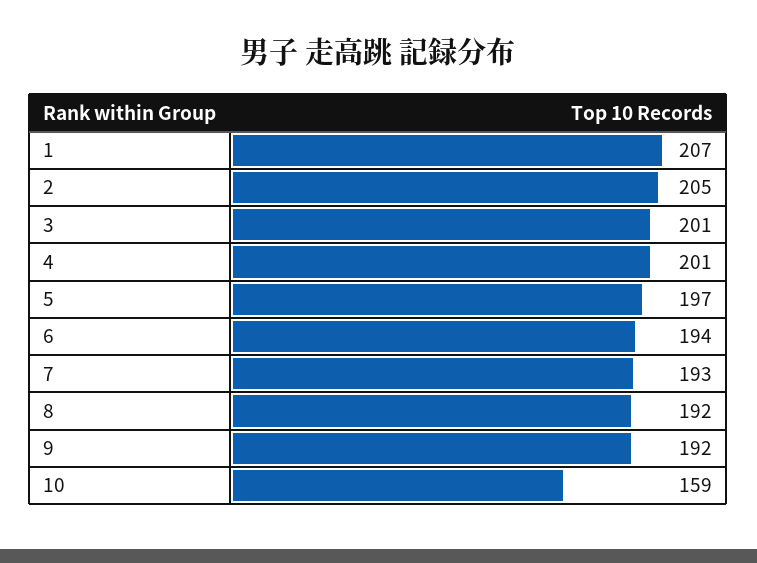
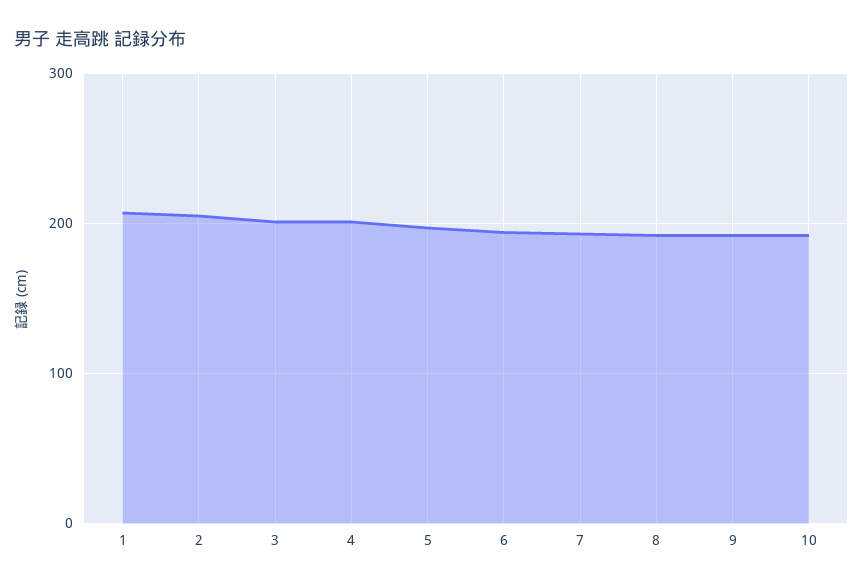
10: 159 -> 190

